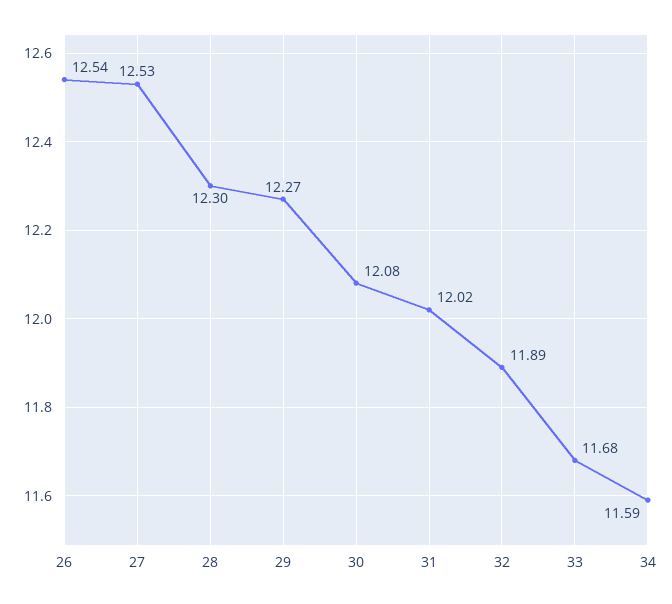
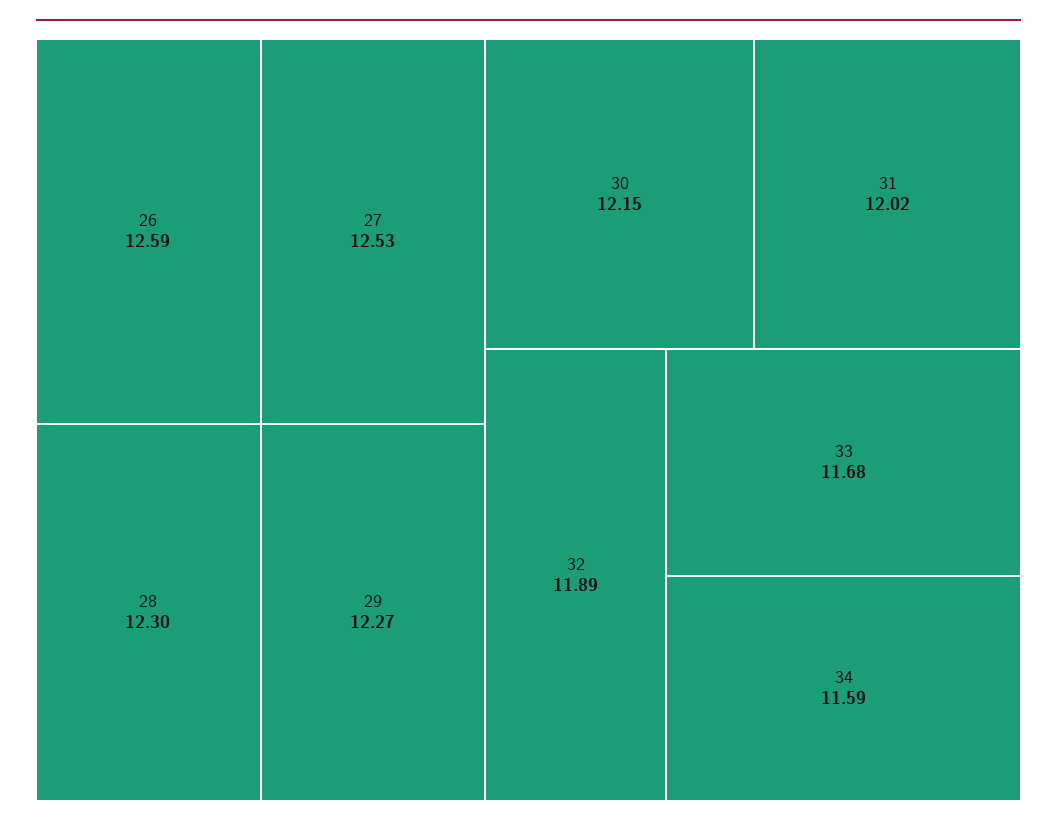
26: 12.54 -> 12.59
30: 12.08 -> 12.15

